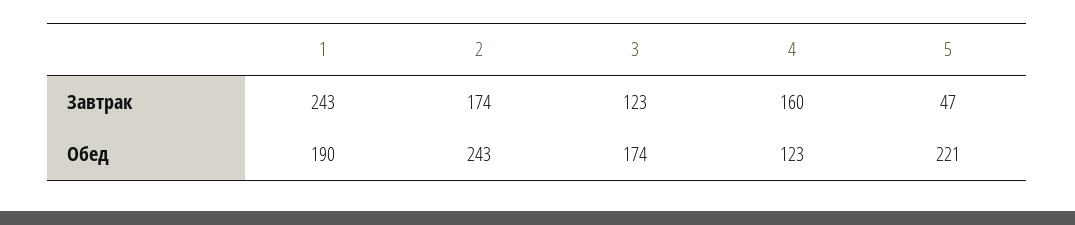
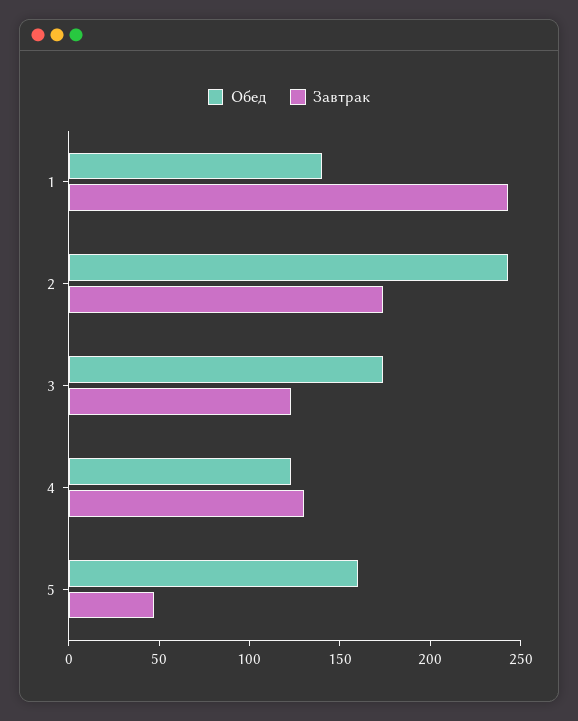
Завтрак, 4: 160 -> 130
Обед, 1: 190 -> 140
Обед, 5: 221 -> 160

